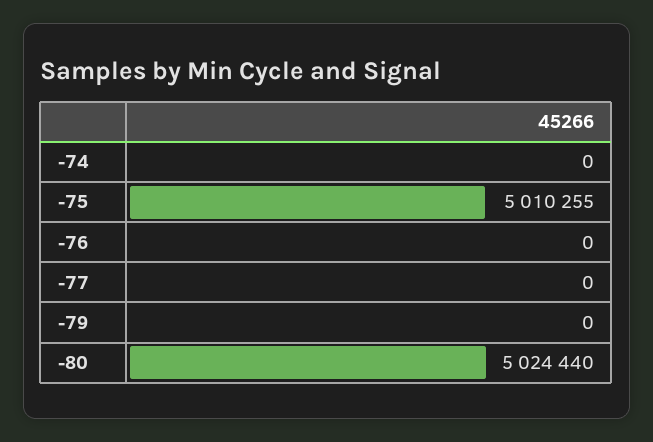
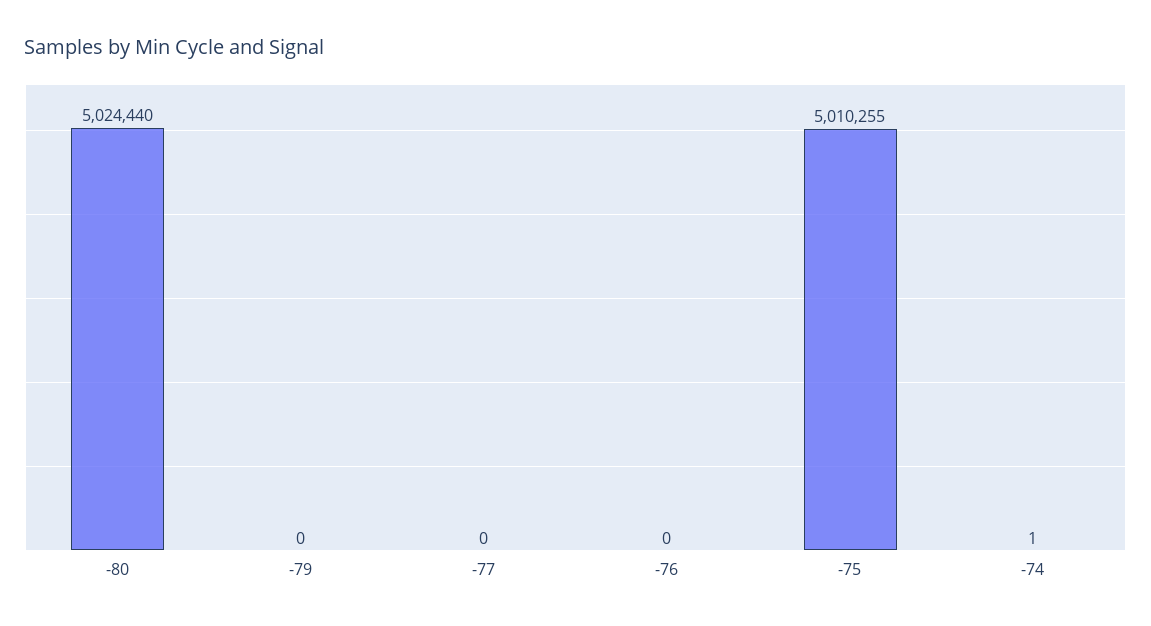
-74: 0 -> 1

